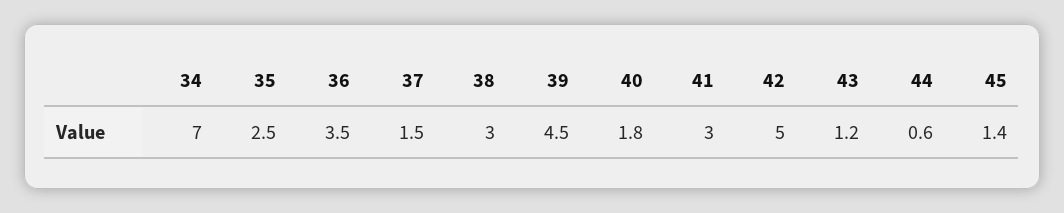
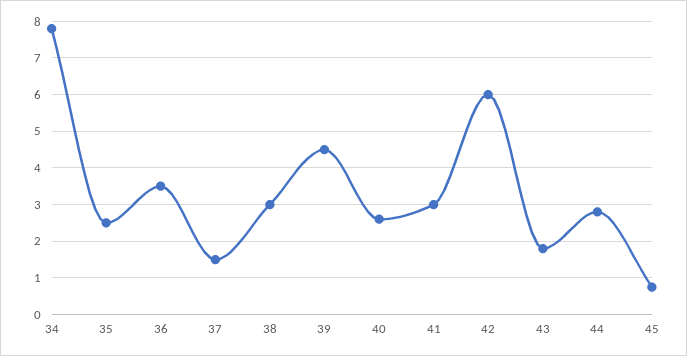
34: 7 -> 7.8
40: 1.8 -> 2.6
42: 5 -> 6
43: 1.2 -> 1.8
44: 0.6 -> 2.8
45: 1.4 -> 0.8

